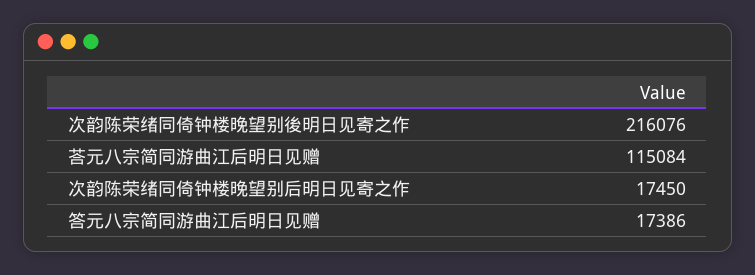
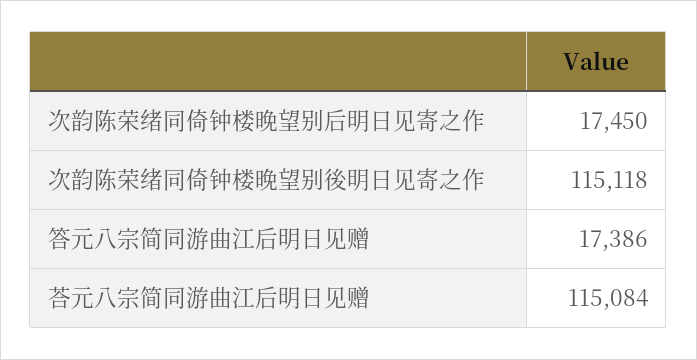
次韵陈荣绪同倚钟楼晚望别後明日见寄之作: 216076 -> 115118

